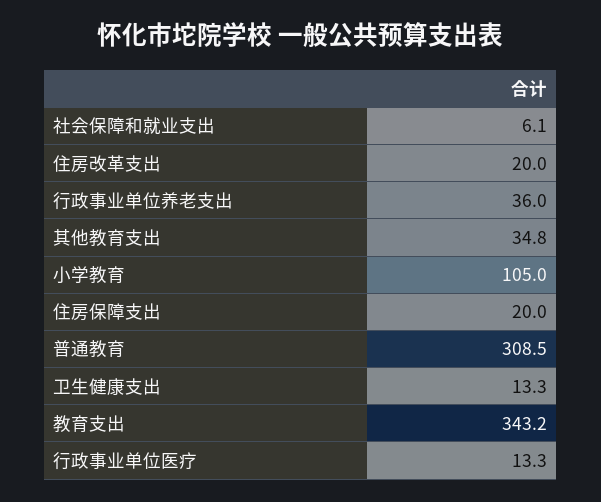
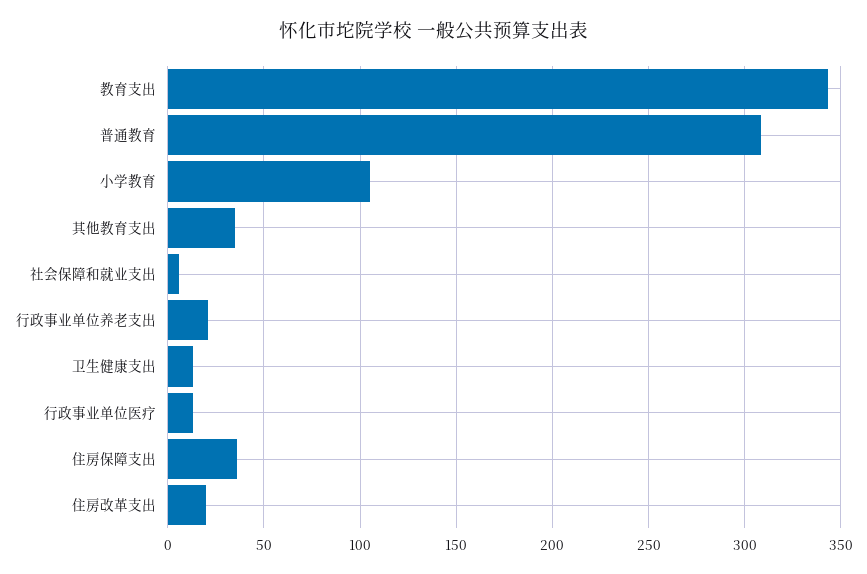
行政事业单位养老支出: 36 -> 20
住房保障支出: 20 -> 35

